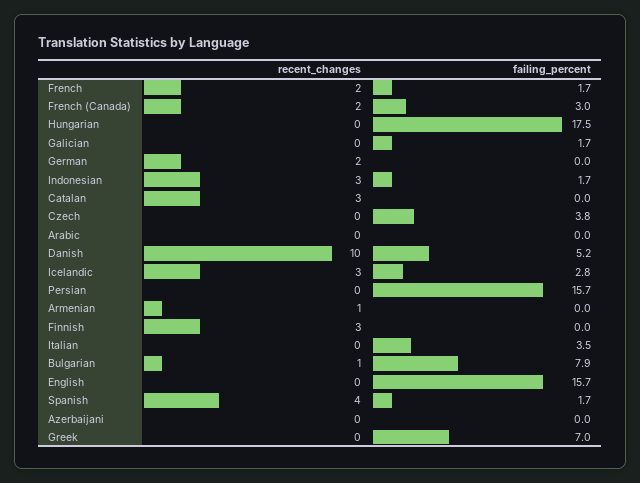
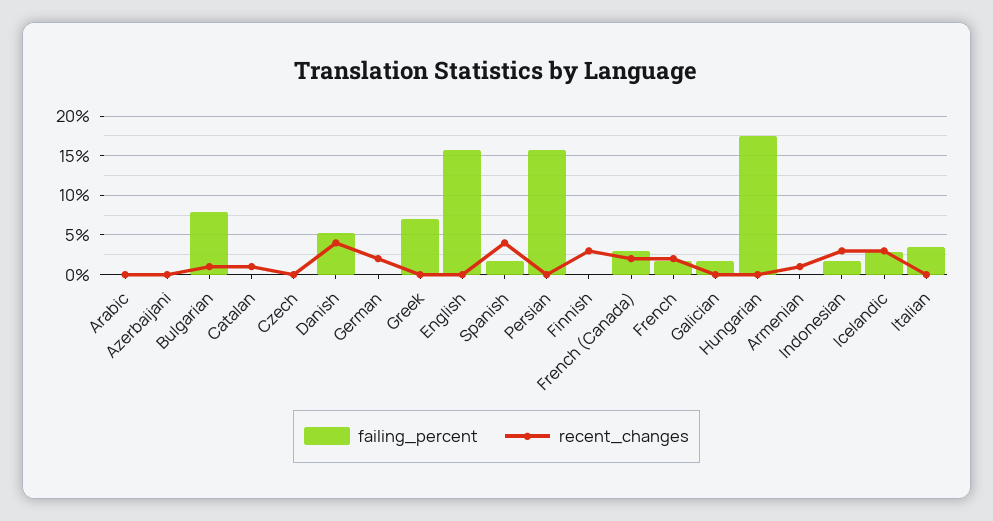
recent_changes, Catalan: 3 -> 1
failing_percent, Czech: 3.8 -> 0
recent_changes, Danish: 10 -> 4

